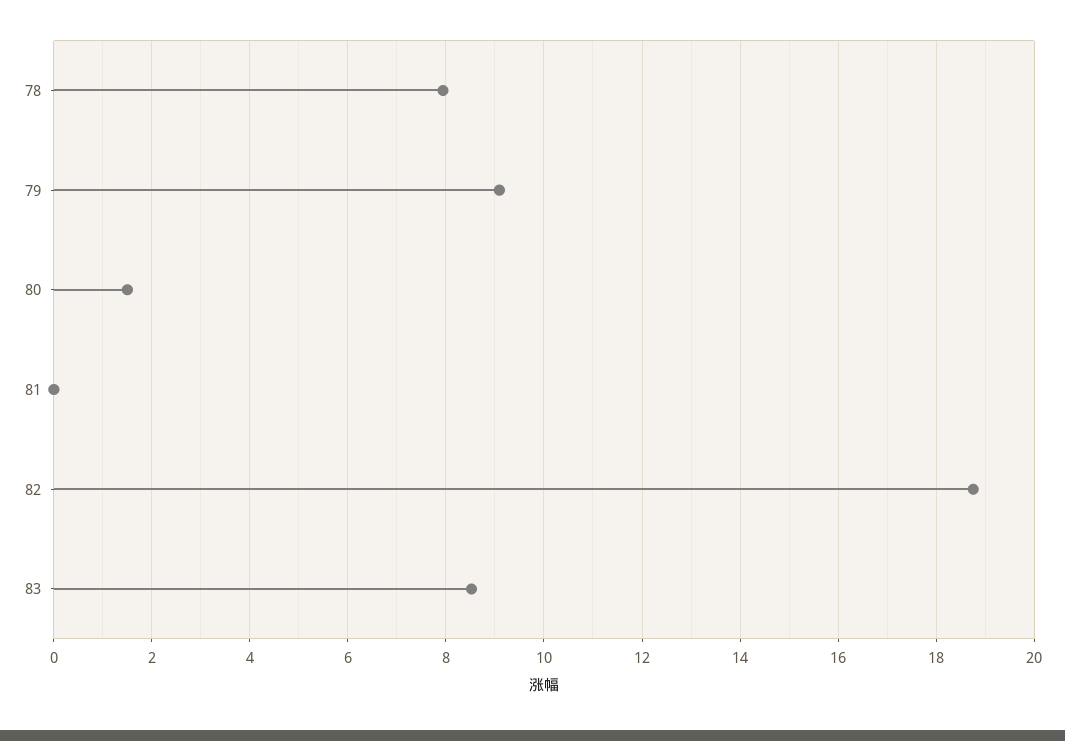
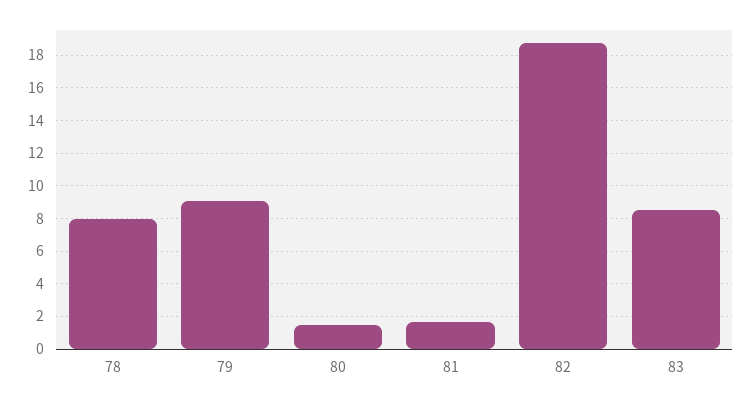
81: 0 -> 1.5

